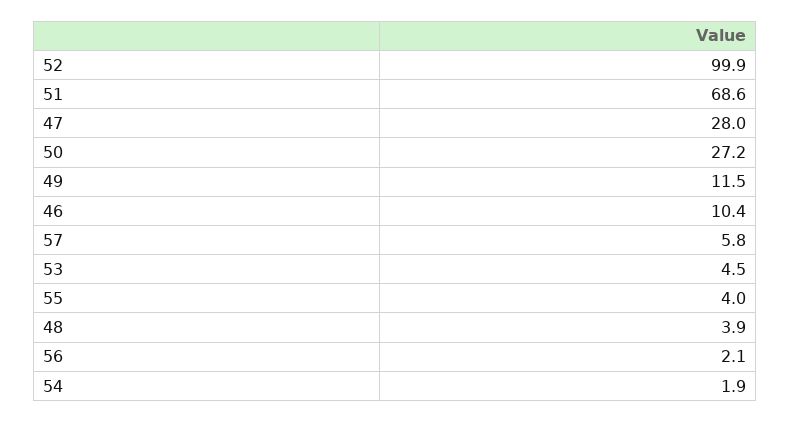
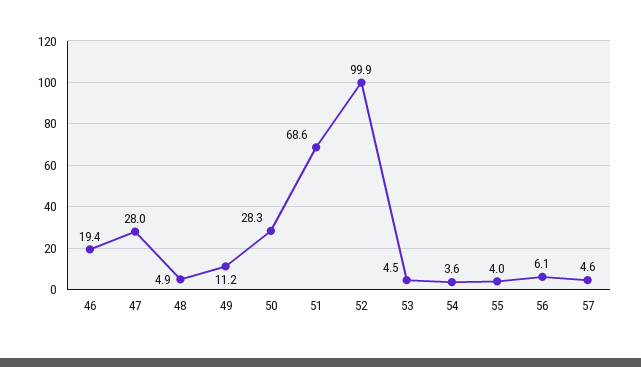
50: 27.2 -> 28.3
49: 11.5 -> 11.2
46: 10.4 -> 19.4
57: 5.8 -> 4.6
48: 3.9 -> 4.9
56: 2.1 -> 6.1
54: 1.9 -> 3.6

